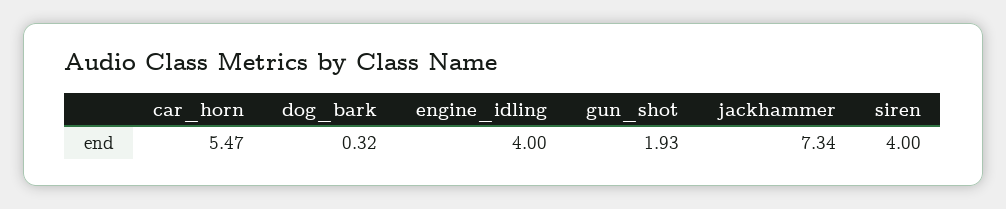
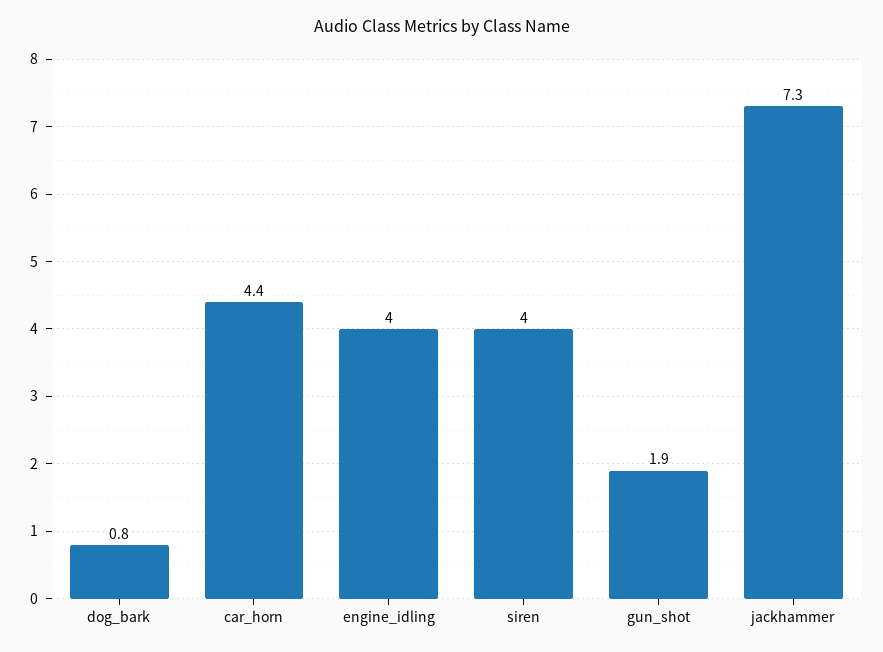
car_horn: 5.47 -> 4.4
dog_bark: 0.32 -> 0.8

